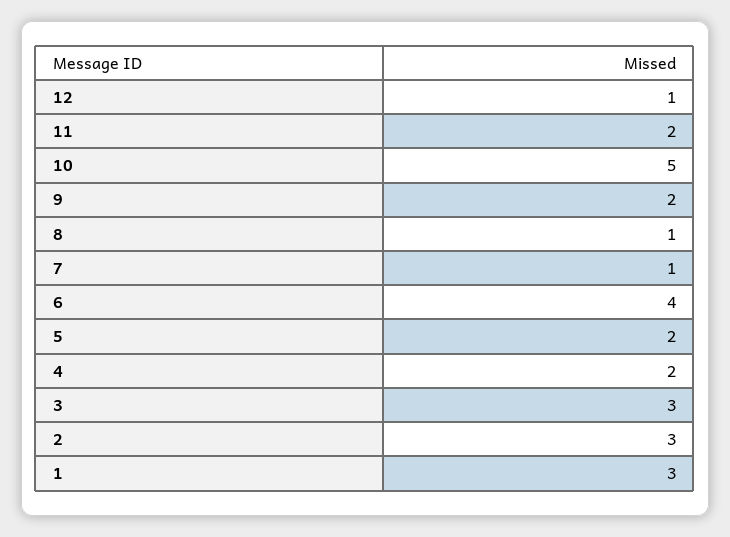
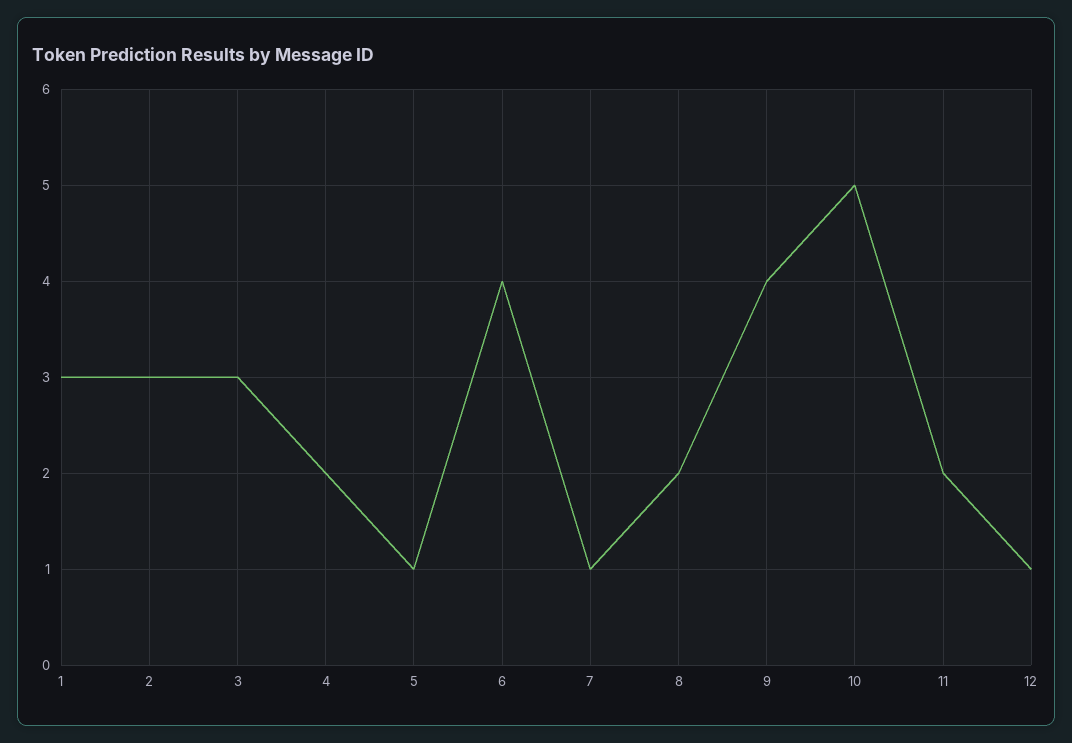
9: 2 -> 4
8: 1 -> 2
5: 2 -> 1

